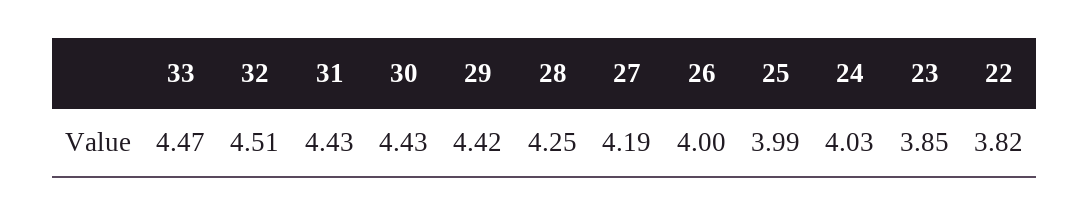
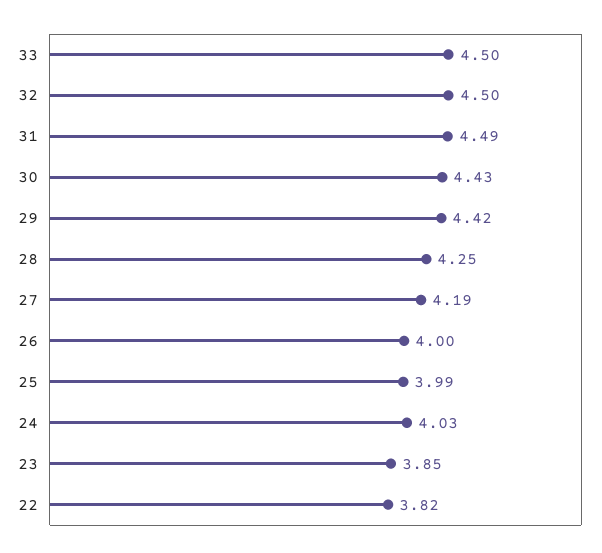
33: 4.47 -> 4.5
32: 4.51 -> 4.5
31: 4.43 -> 4.49

